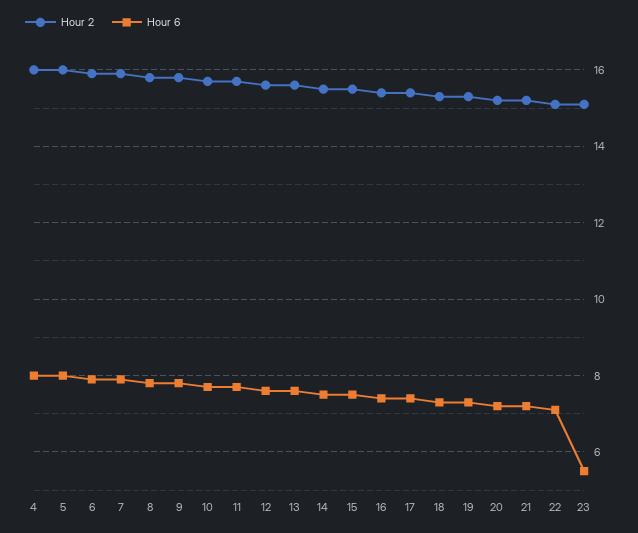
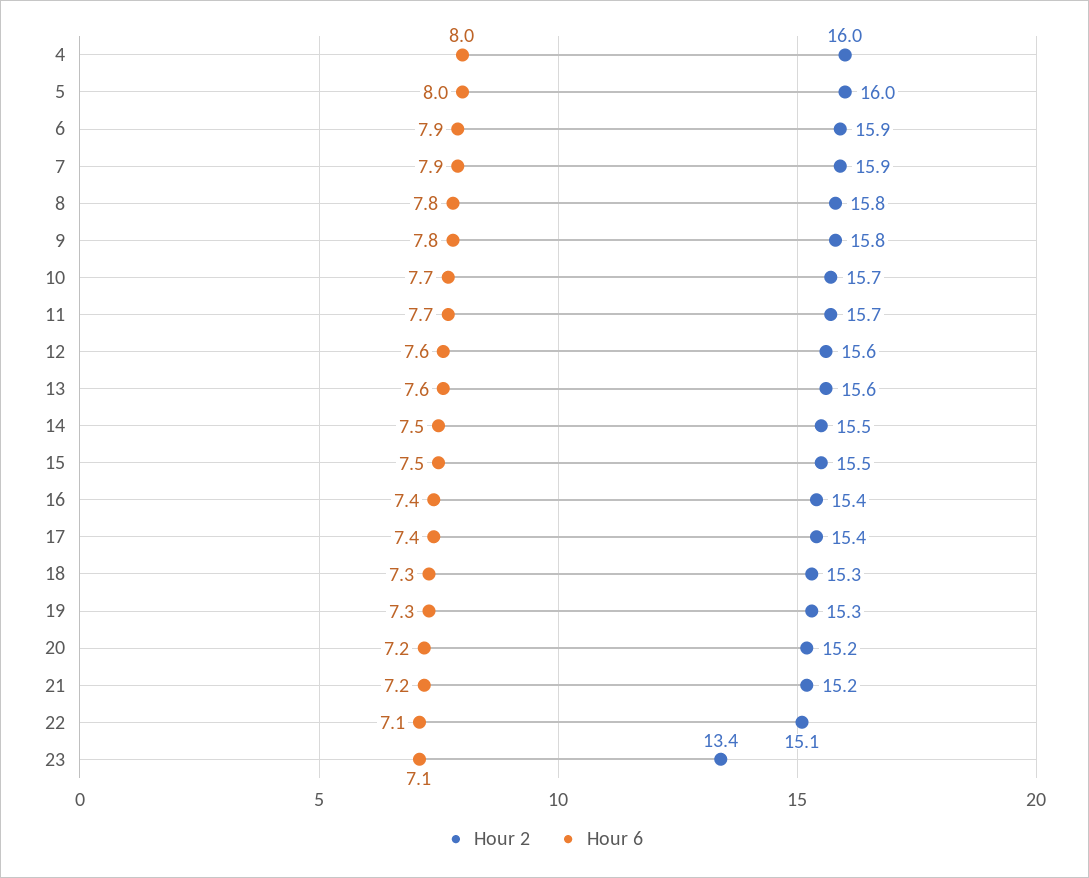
Hour 2, 23: 15 -> 13.4
Hour 6, 23: 5.5 -> 7.1

